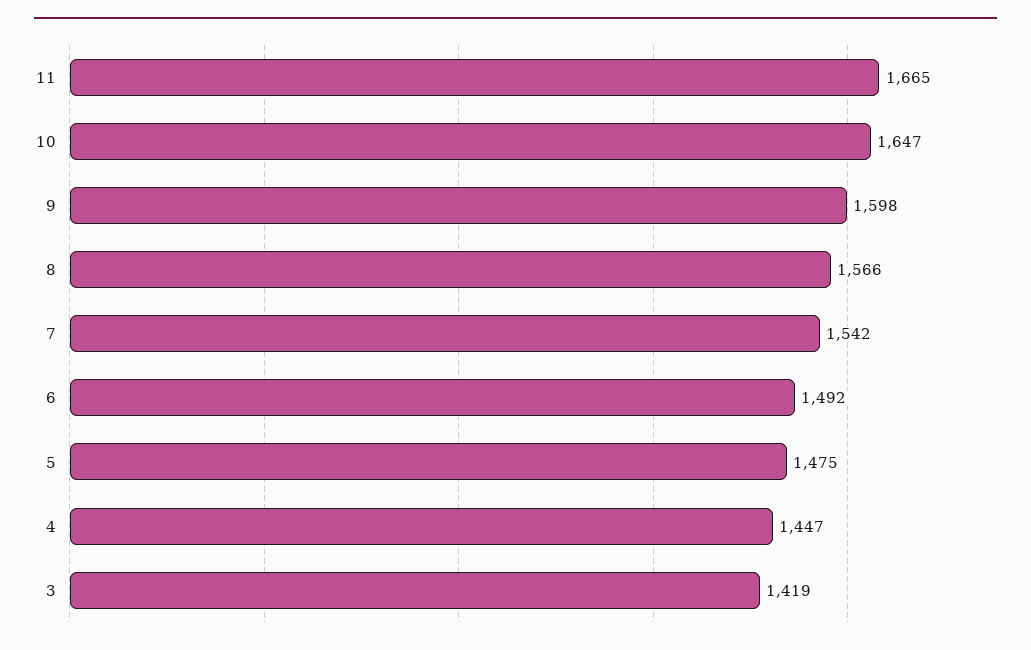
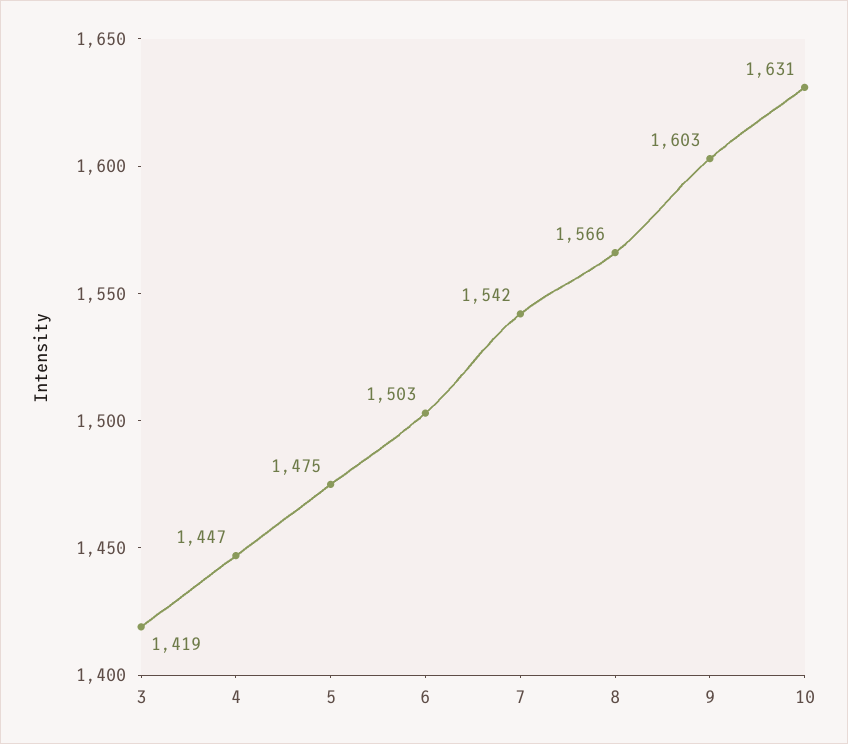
11: 1665 -> none
10: 1647 -> 1631
9: 1598 -> 1603
6: 1492 -> 1503

